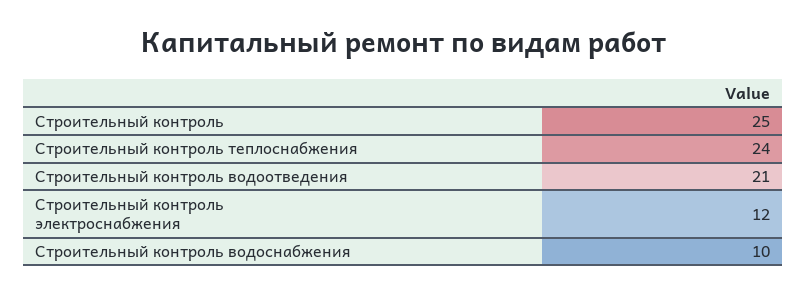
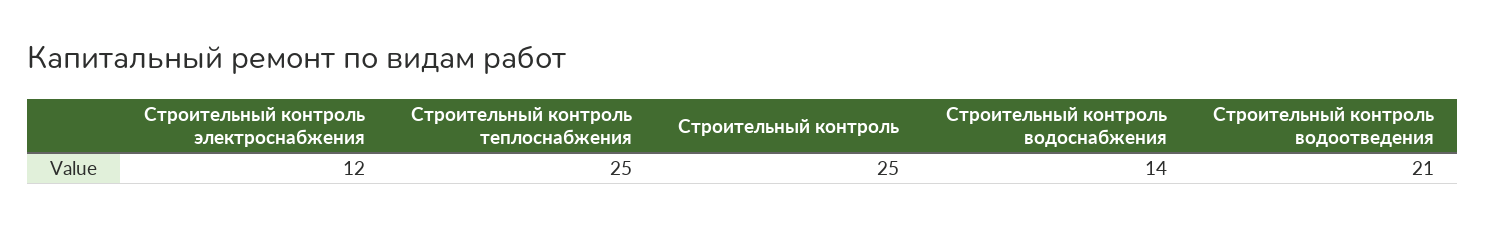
Строительный контроль теплоснабжения: 24 -> 25
Строительный контроль водоснабжения: 10 -> 14

